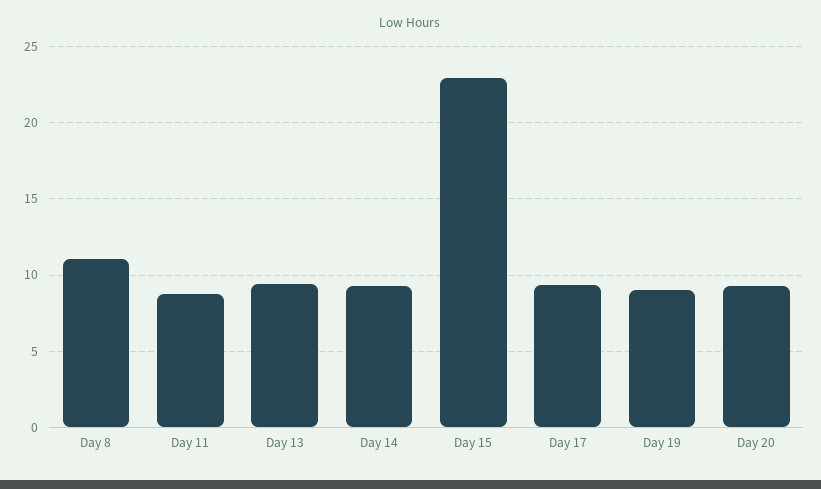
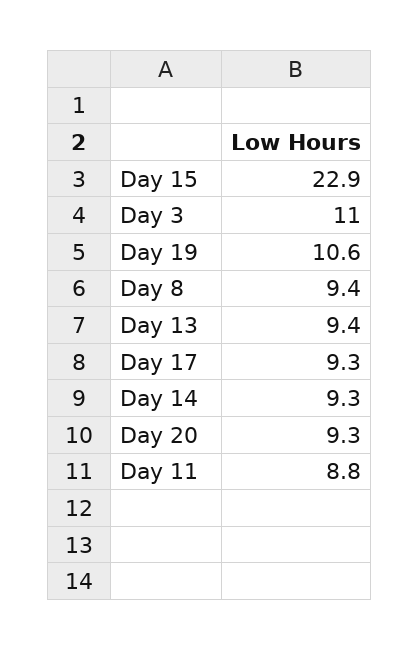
Day 8: 11 -> 9.4
Day 19: 9 -> 10.6
Day 3: none -> 11

